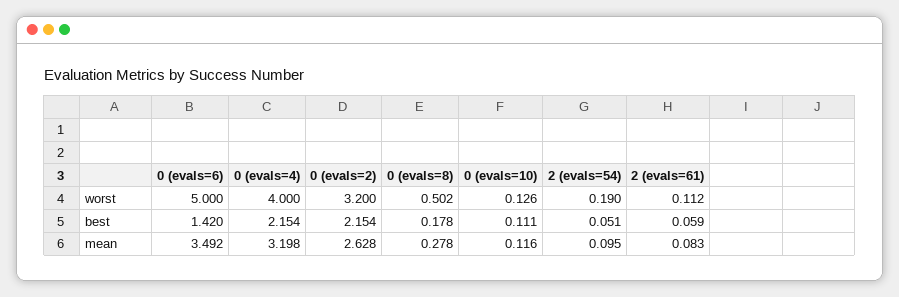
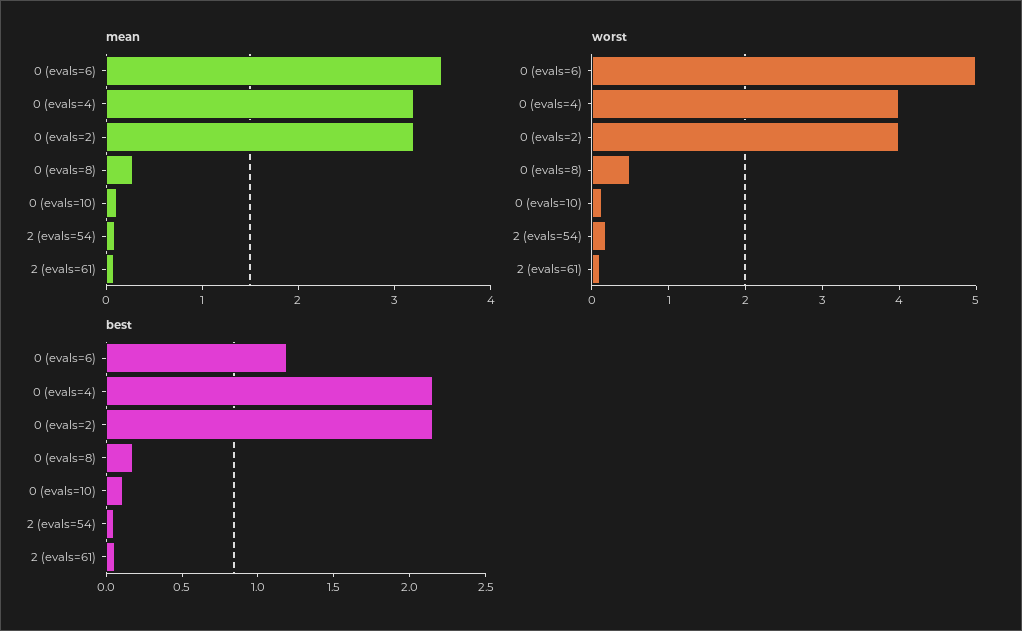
worst, 0 (evals=2): 3.2 -> 4
best, 0 (evals=6): 1.42 -> 1.2
mean, 0 (evals=2): 2.628 -> 3.2

